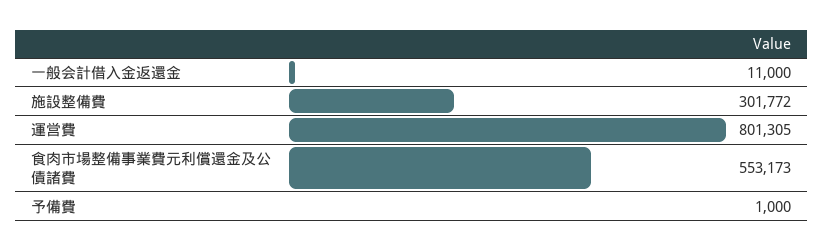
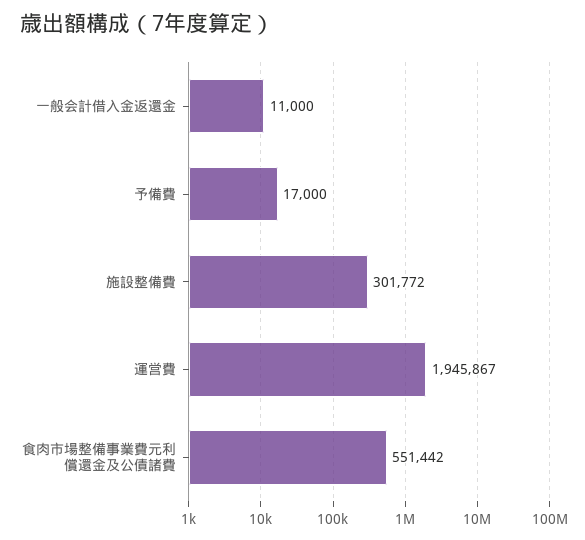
運営費: 801305 -> 1945867
食肉市場整備事業費元利償還金及公債諸費: 553173 -> 551442
予備費: 1000 -> 17000

